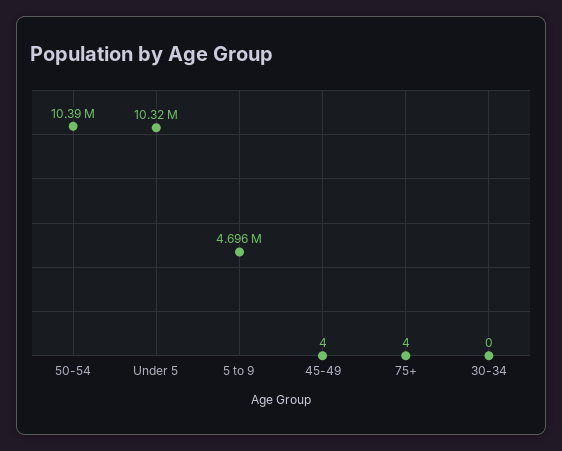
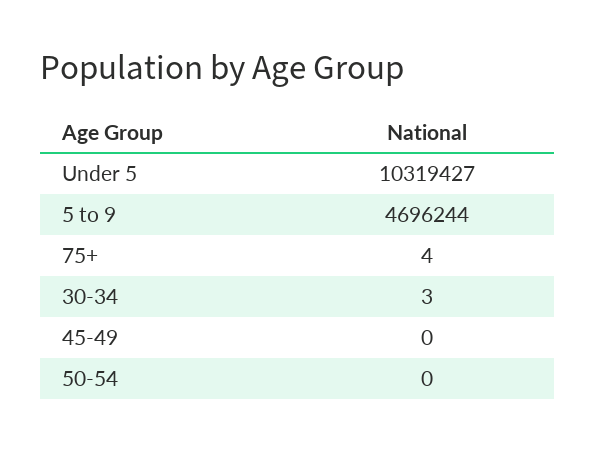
50-54: 10390000 -> 0
45-49: 4 -> 0
30-34: 0 -> 3

